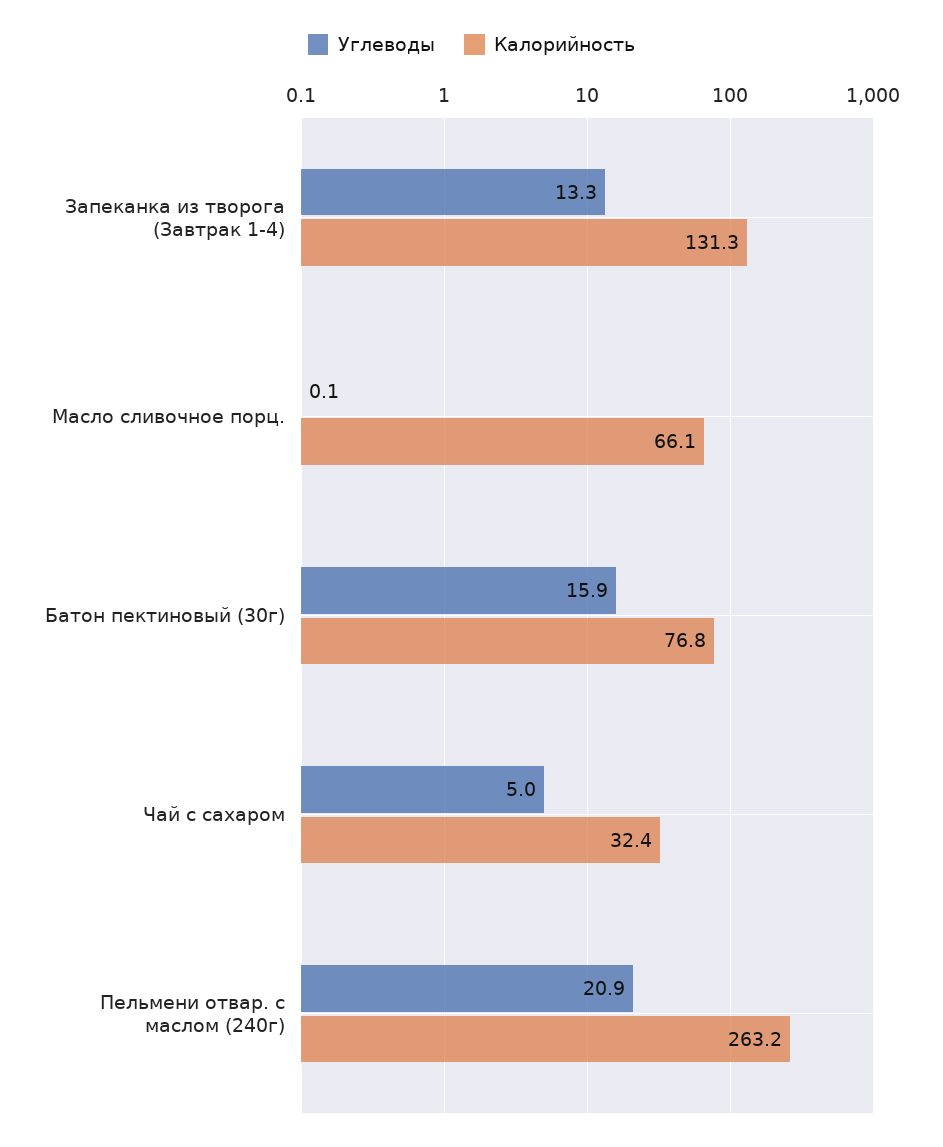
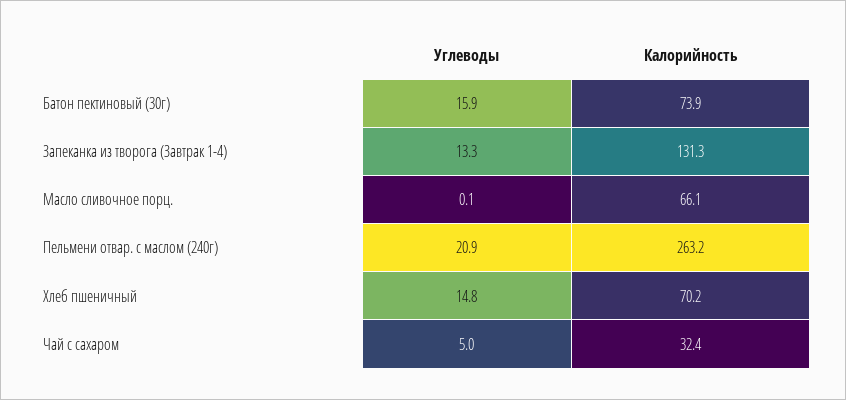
Калорийность, Батон пектиновый (30г): 76.8 -> 73.9
Углеводы, Хлеб пшеничный: none -> 14.8
Калорийность, Хлеб пшеничный: none -> 70.2

